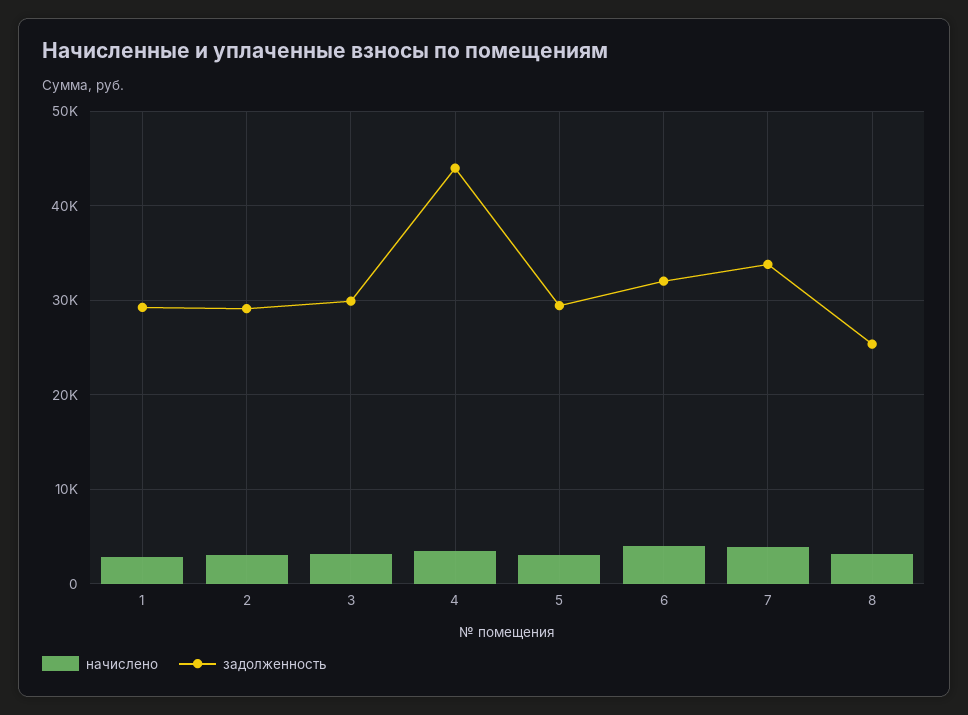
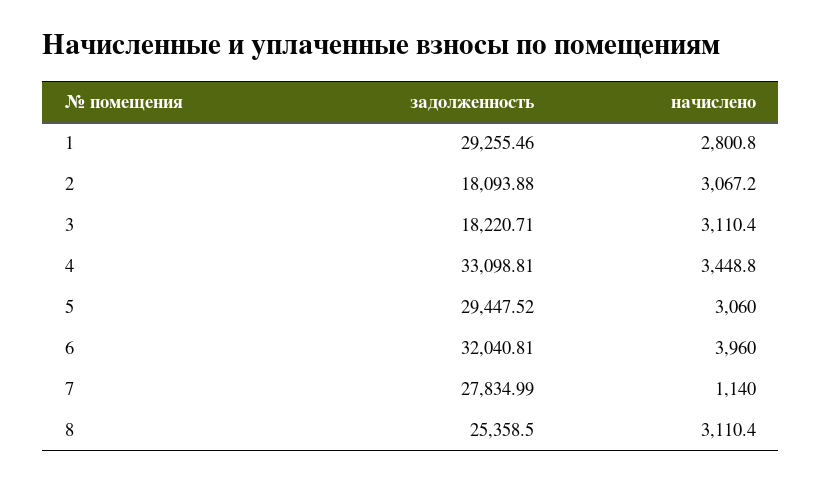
задолженность, 2: 29000 -> 18093.88
задолженность, 3: 30000 -> 18220.71
задолженность, 4: 44000 -> 33098.81
начислено, 7: 4000 -> 1140
задолженность, 7: 34000 -> 27834.99

